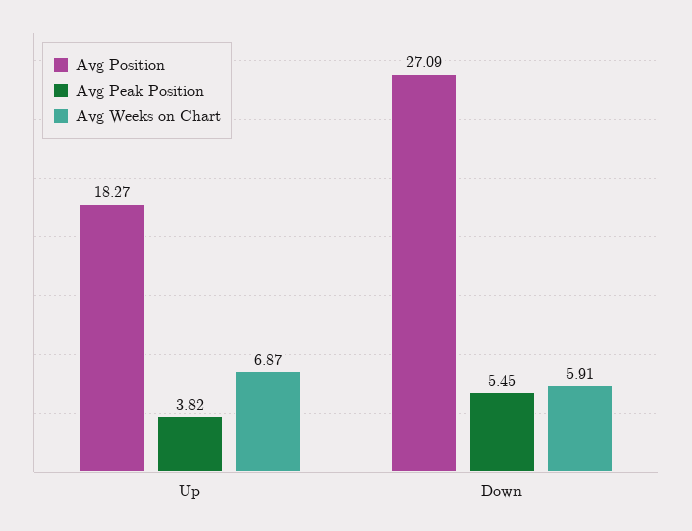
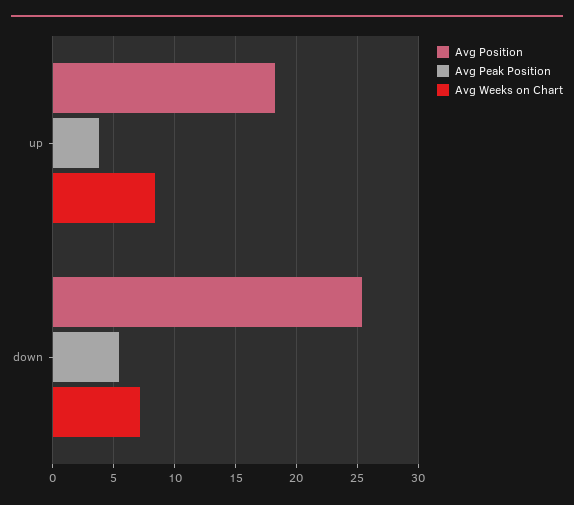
Avg Weeks on Chart, Up: 6.87 -> 8.5
Avg Position, Down: 27.09 -> 25.5
Avg Weeks on Chart, Down: 5.91 -> 7

